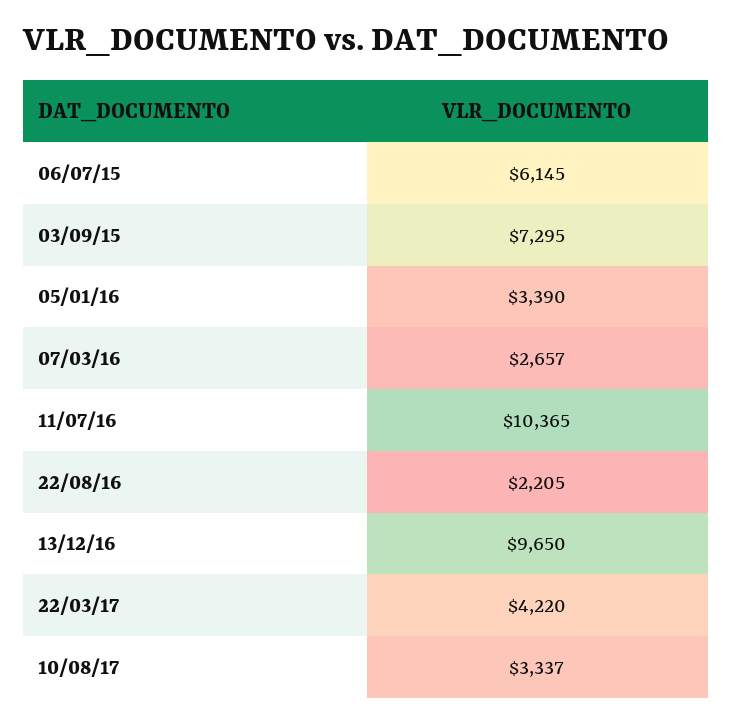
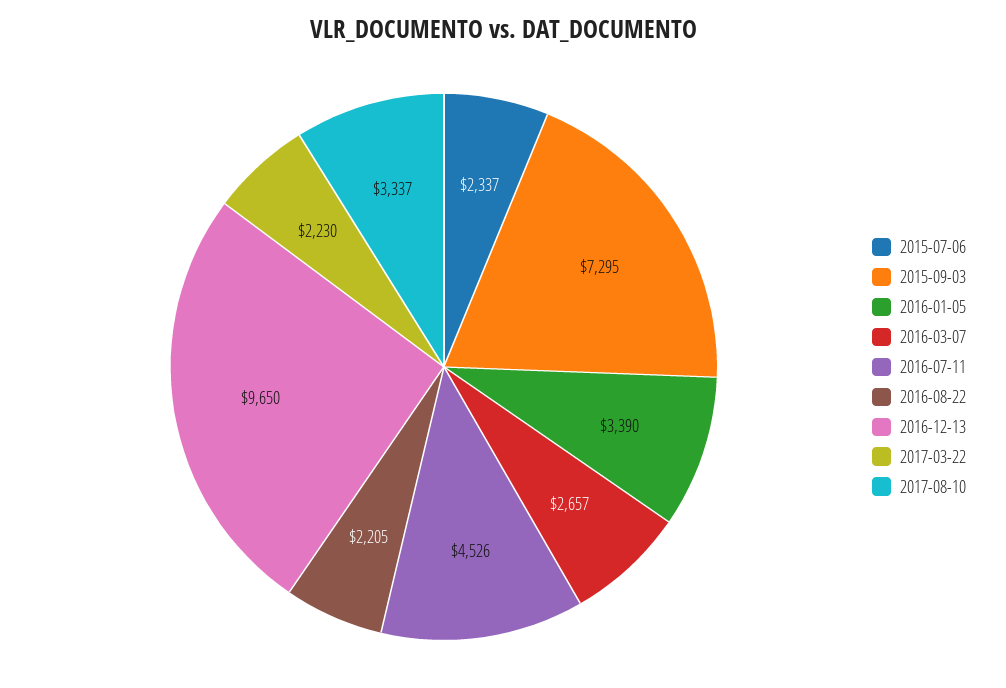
06/07/15: 6145 -> 2337
11/07/16: 10365 -> 4526
22/03/17: 4220 -> 2230

